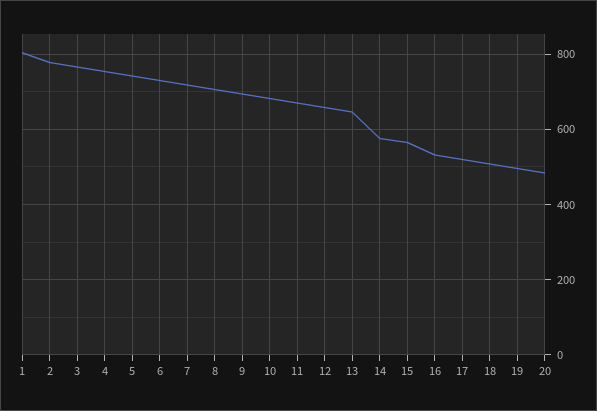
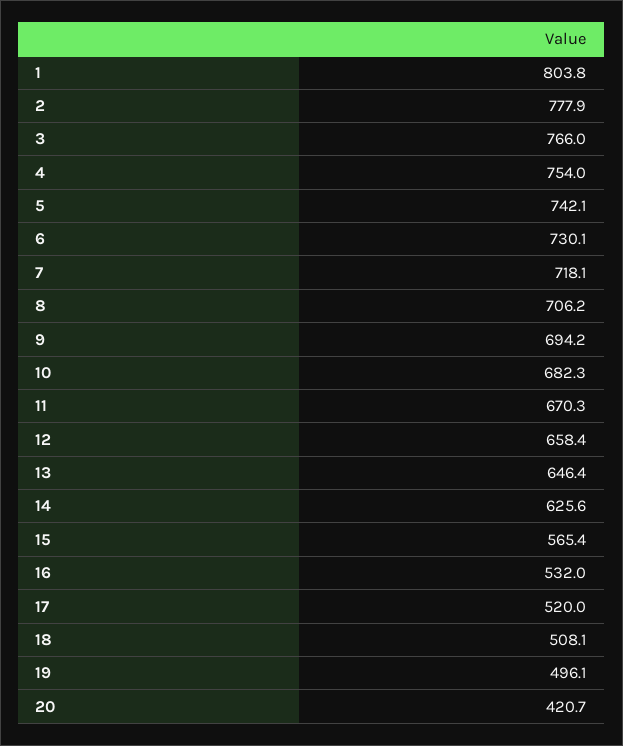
14: 580 -> 625.6
20: 480 -> 420.7

